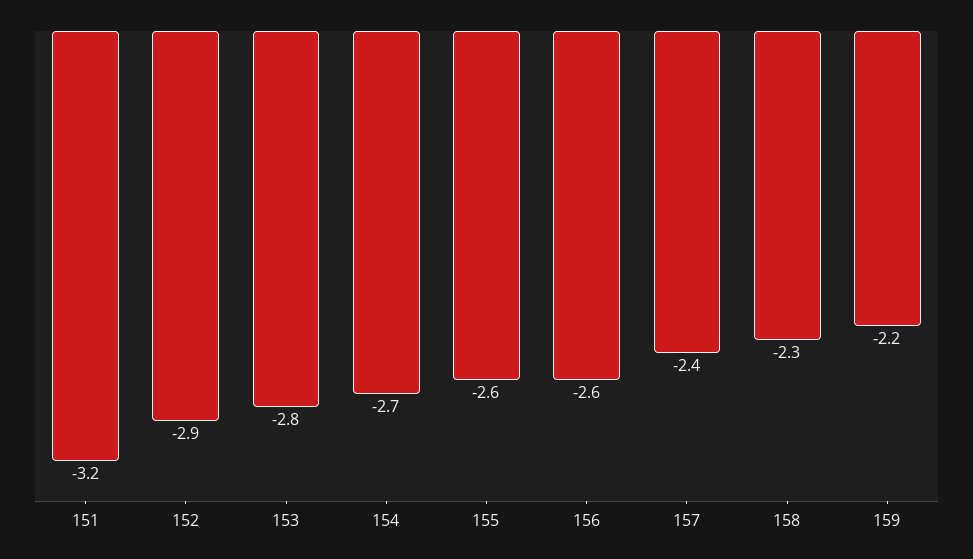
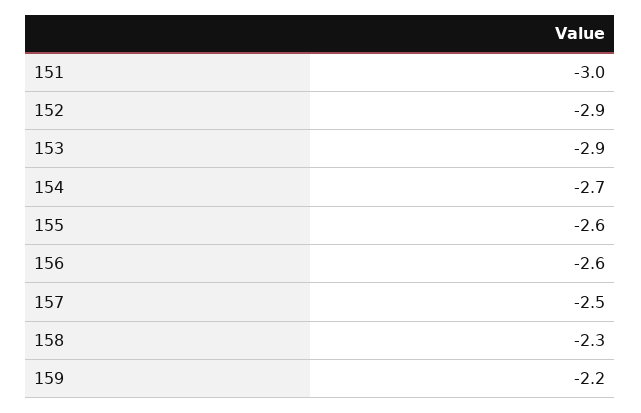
151: -3.2 -> -3
153: -2.8 -> -2.9
157: -2.4 -> -2.5

